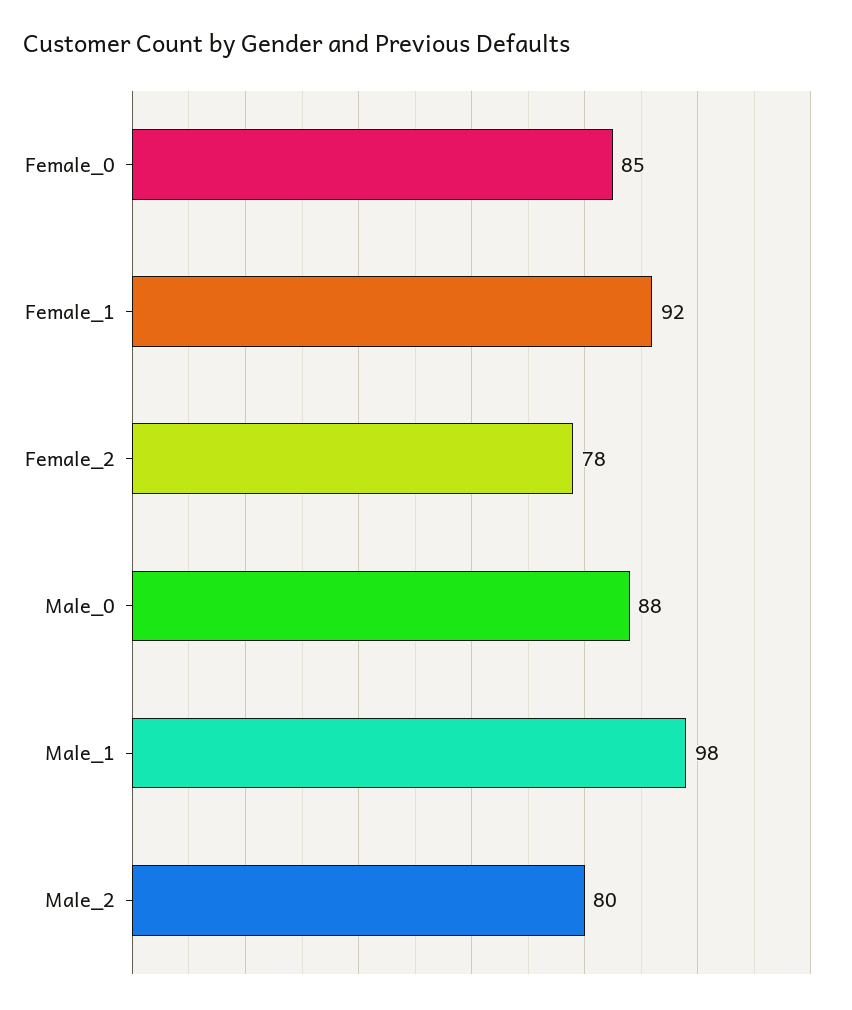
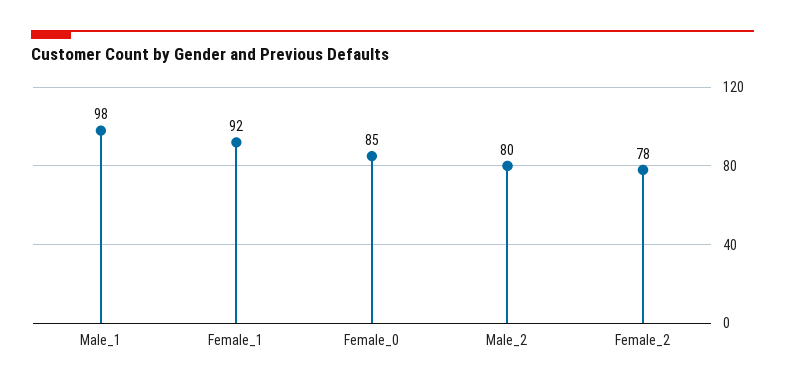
Male_0: 88 -> none

